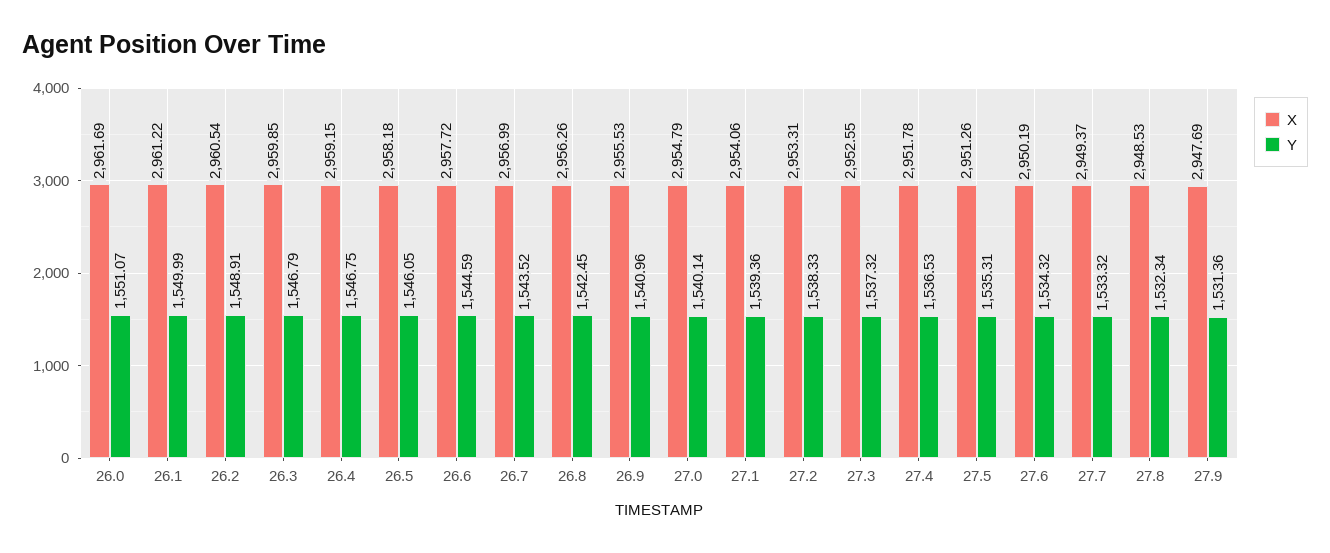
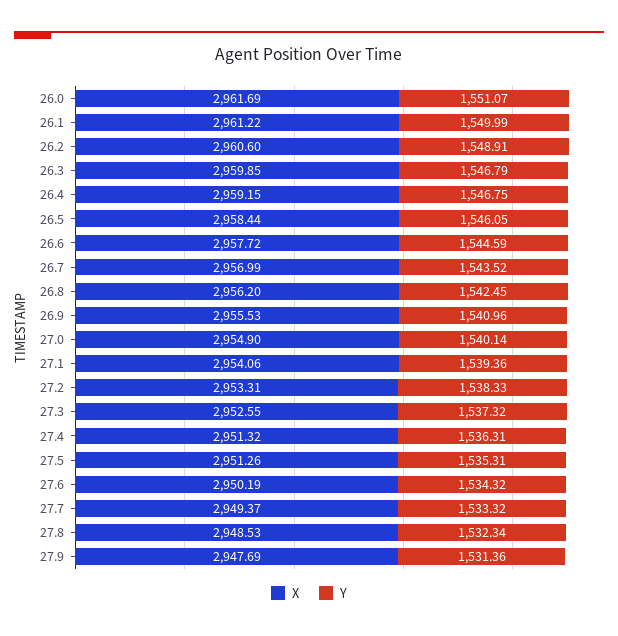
X, 26.2: 2960.54 -> 2960.6
X, 26.5: 2958.18 -> 2958.44
X, 26.8: 2956.26 -> 2956.2
X, 27.0: 2954.79 -> 2954.9
X, 27.4: 2951.78 -> 2951.32
Y, 27.4: 1536.53 -> 1536.31

